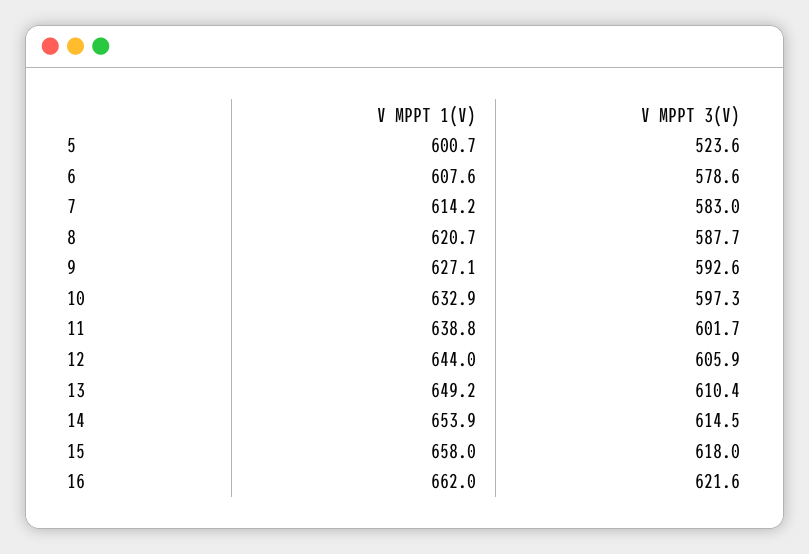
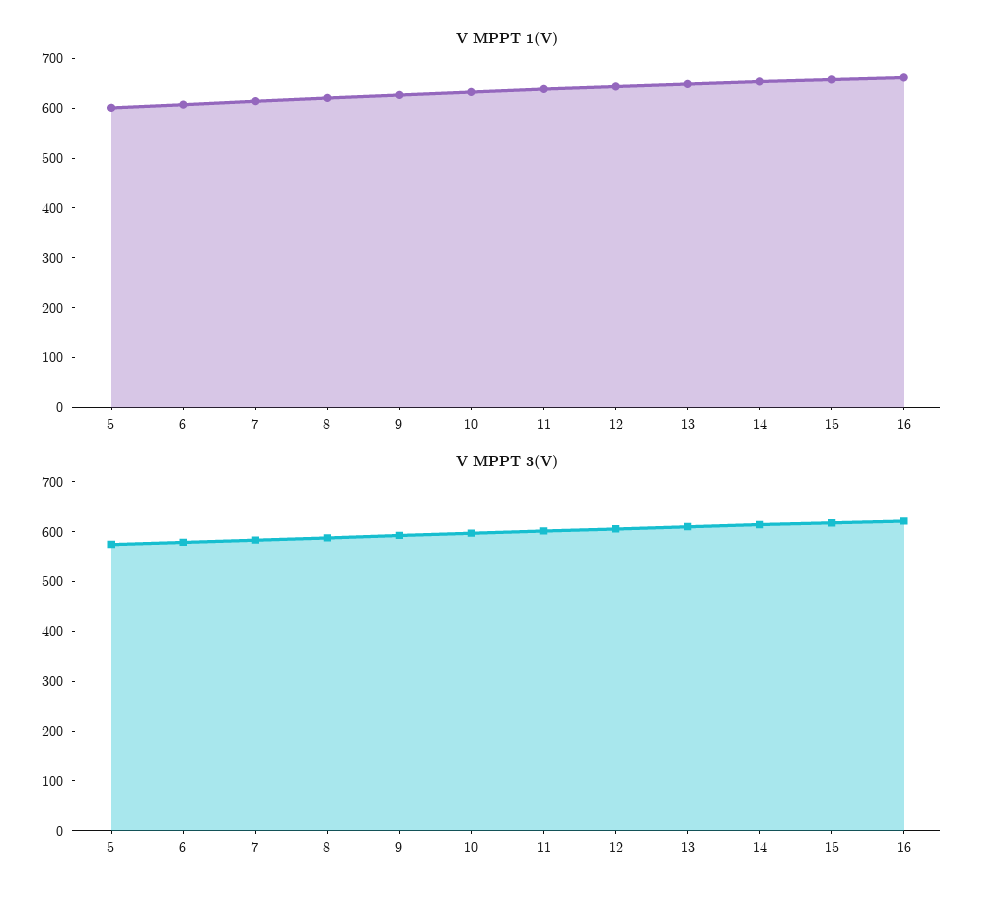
V MPPT 3(V), 5: 523.6 -> 580

